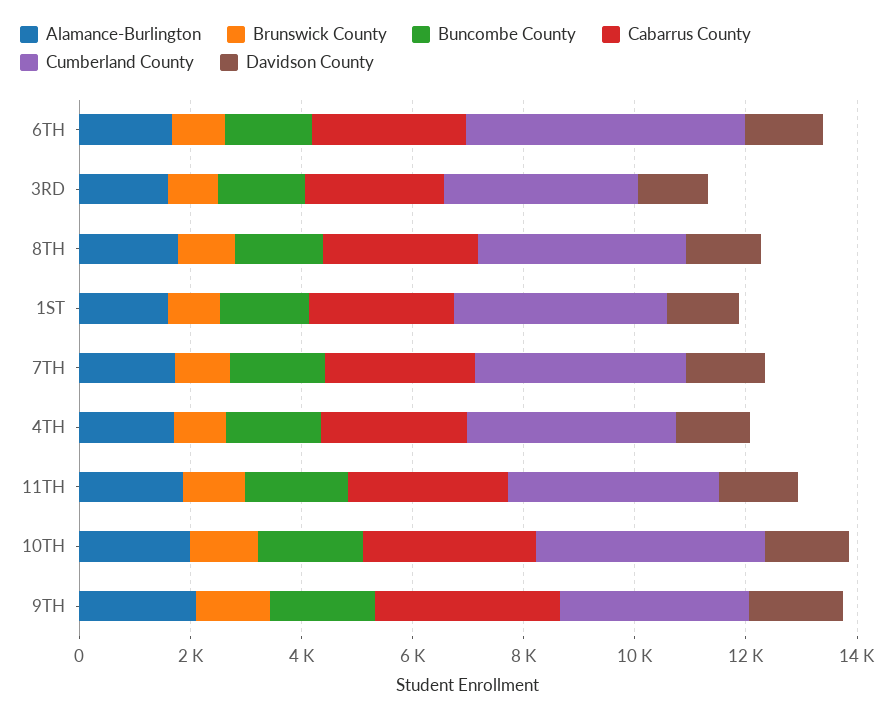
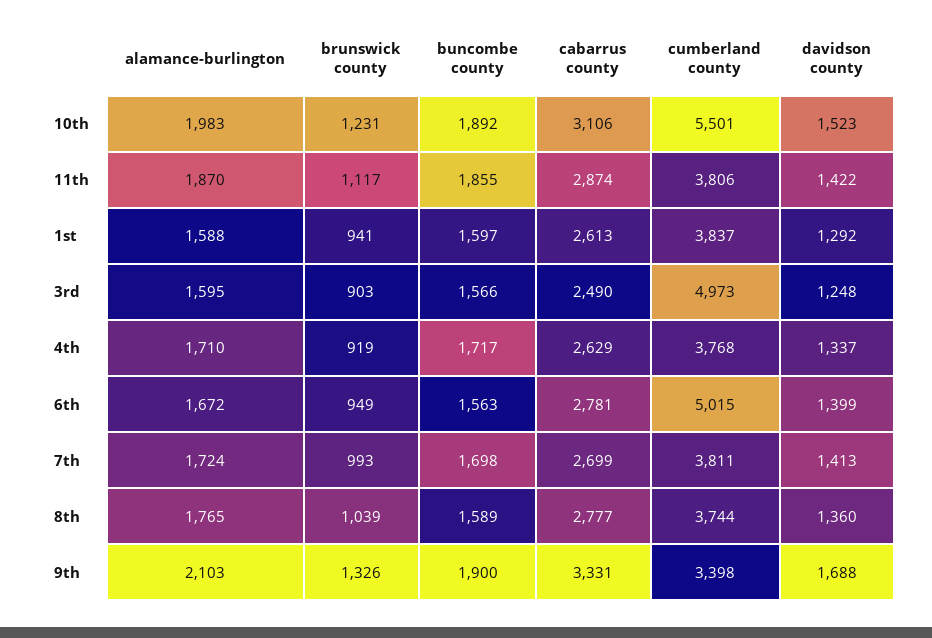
Cumberland County, 3RD: 3500 -> 4973
Cumberland County, 10TH: 4000 -> 5501

